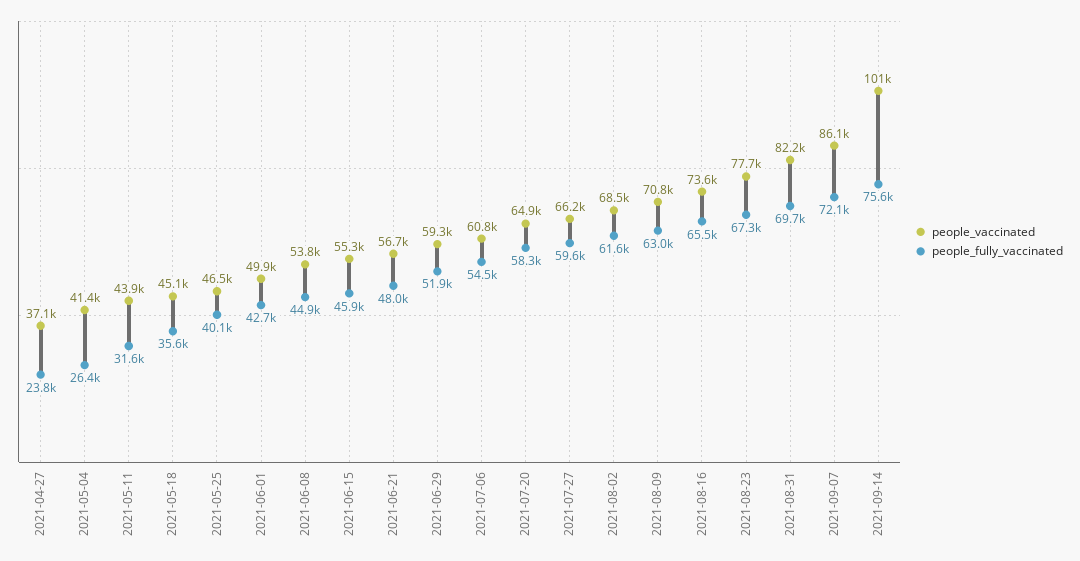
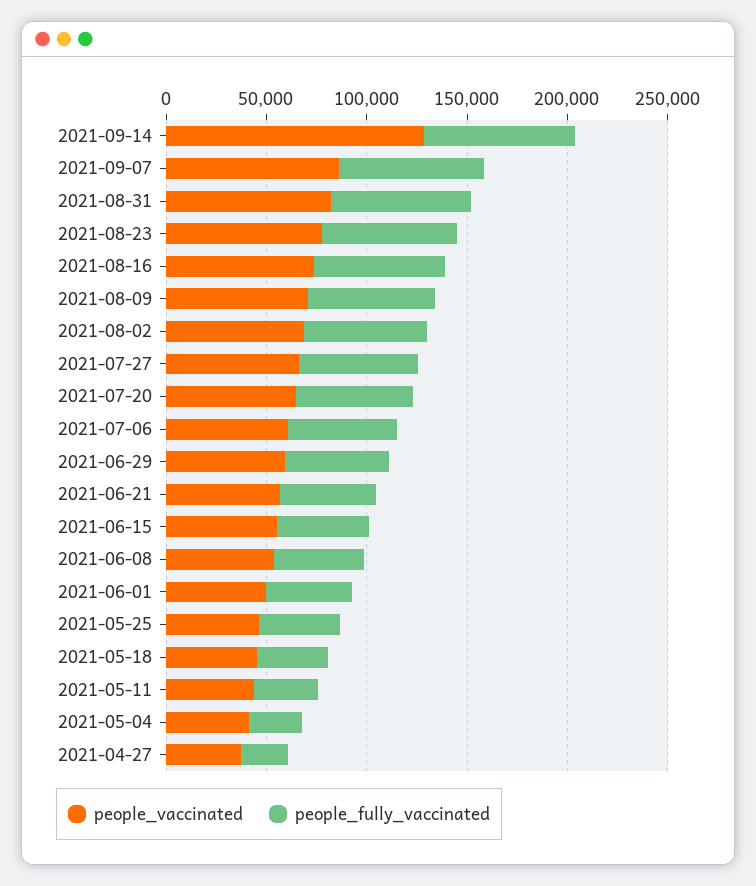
people_vaccinated, 2021-09-14: 101000 -> 130000

